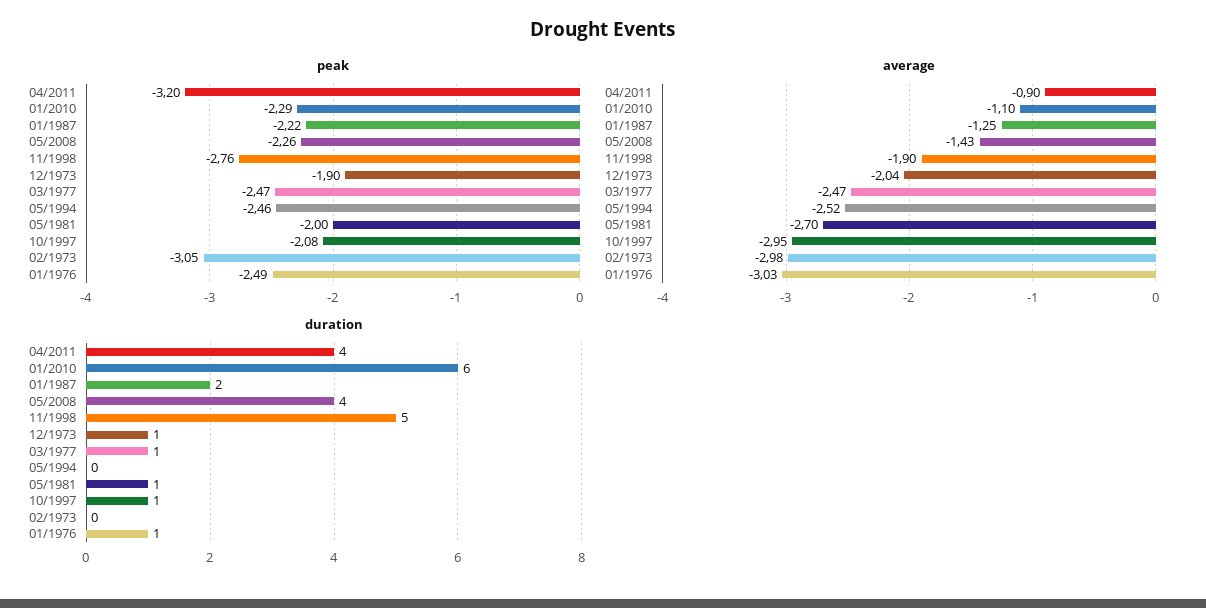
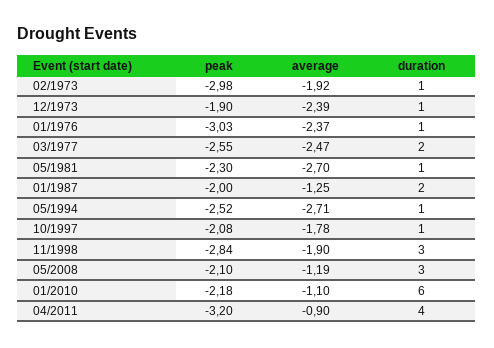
peak, 01/2010: -2.29 -> -2.18
peak, 01/1987: -2.22 -> -2
peak, 05/2008: -2.26 -> -2.1
peak, 11/1998: -2.76 -> -2.84
peak, 03/1977: -2.47 -> -2.55
peak, 05/1994: -2.46 -> -2.52
peak, 05/1981: -2 -> -2.3
peak, 02/1973: -3.05 -> -2.98
peak, 01/1976: -2.49 -> -3.03
average, 05/2008: -1.43 -> -1.19
average, 12/1973: -2.04 -> -2.39
average, 05/1994: -2.52 -> -2.71
average, 10/1997: -2.95 -> -1.78
average, 02/1973: -2.98 -> -1.92
average, 01/1976: -3.03 -> -2.37
duration, 05/2008: 4 -> 3
duration, 11/1998: 5 -> 3
duration, 03/1977: 1 -> 2
duration, 05/1994: 0 -> 1
duration, 02/1973: 0 -> 1

